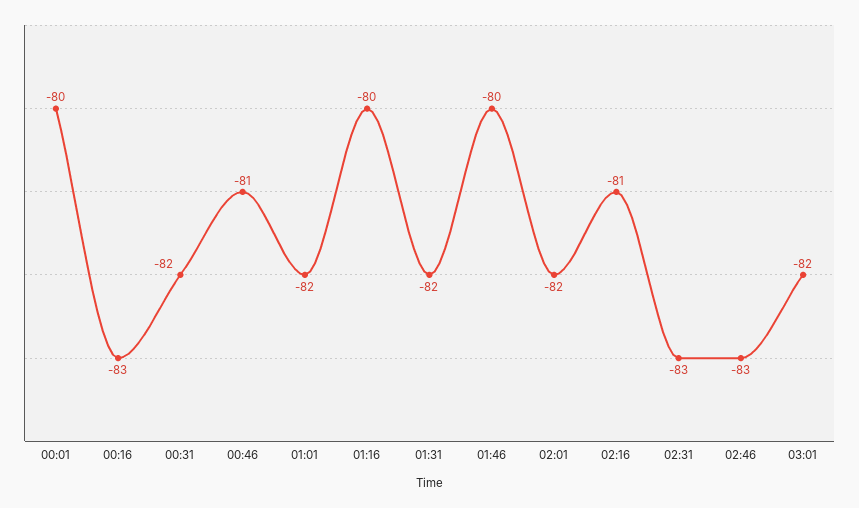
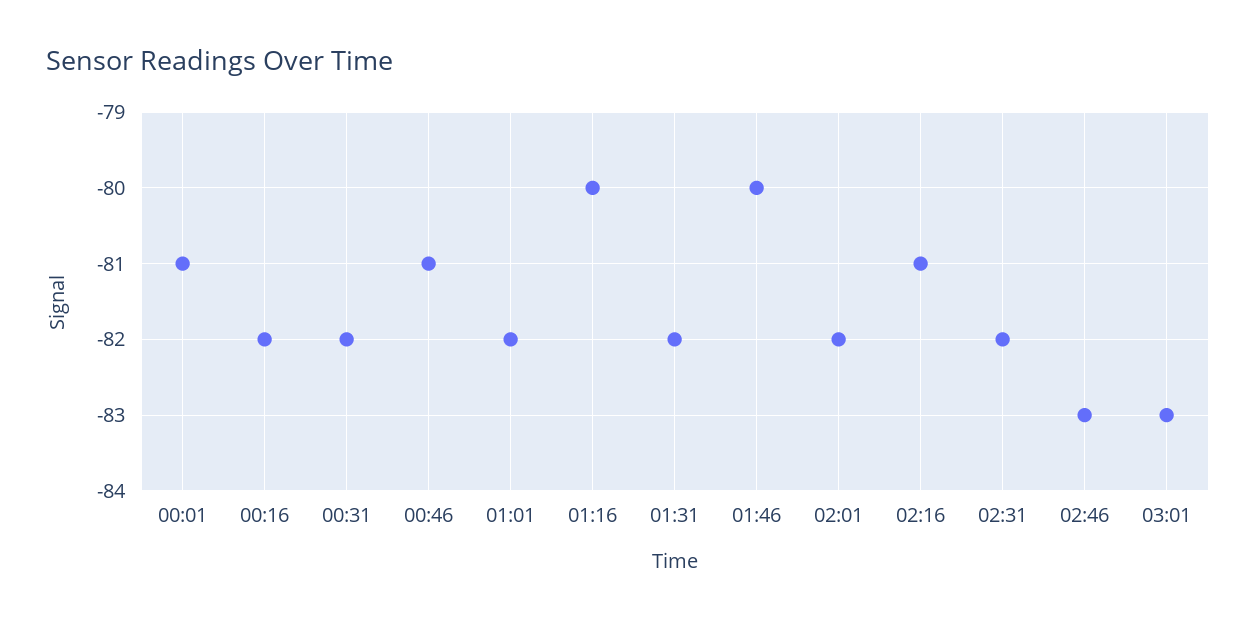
00:01: -80 -> -81
00:16: -83 -> -82
02:31: -83 -> -82
03:01: -82 -> -83

